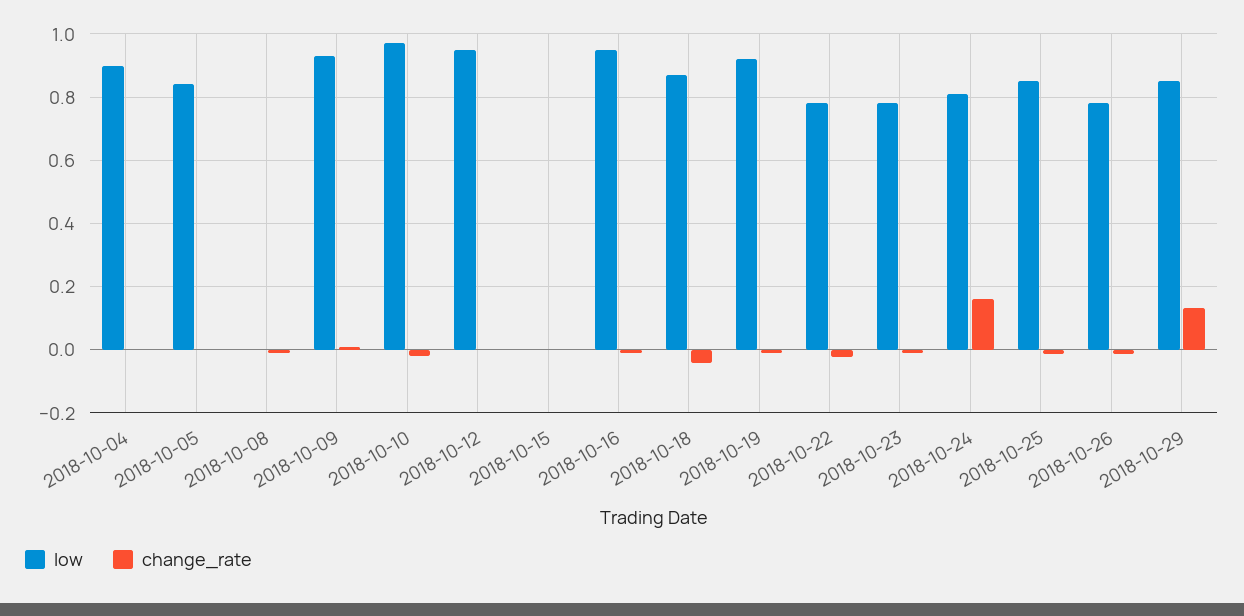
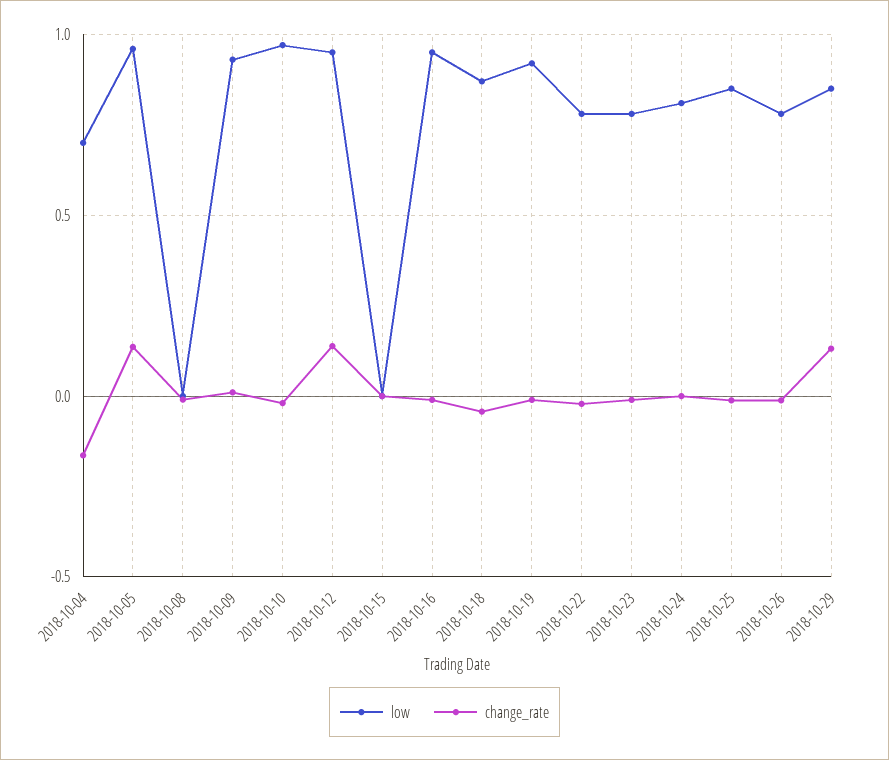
low, 2018-10-04: 0.9 -> 0.7
change_rate, 2018-10-04: 0 -> -0.15
low, 2018-10-05: 0.84 -> 0.95
change_rate, 2018-10-05: 0 -> 0.15
change_rate, 2018-10-12: 0 -> 0.15
change_rate, 2018-10-24: 0.16 -> 0

